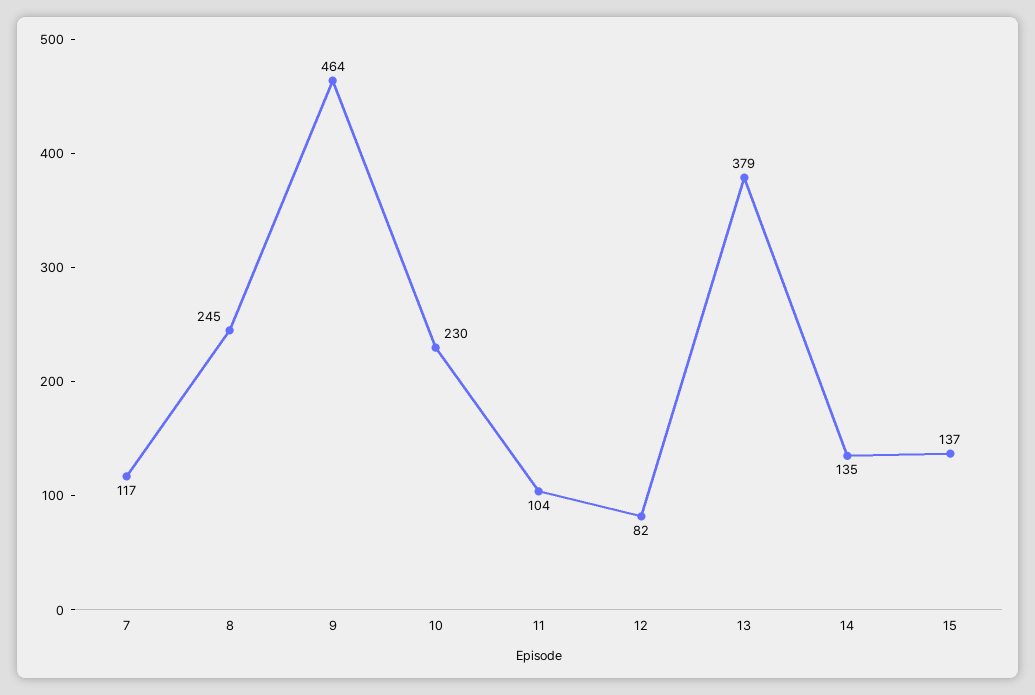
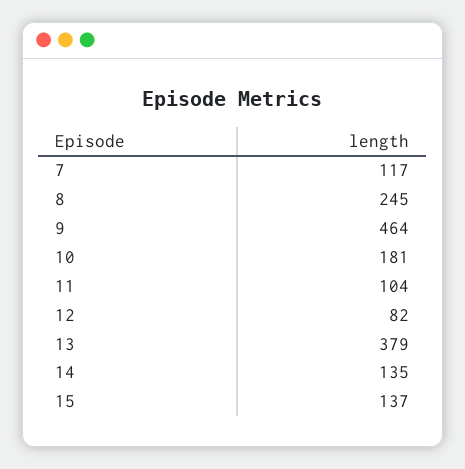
10: 230 -> 181

